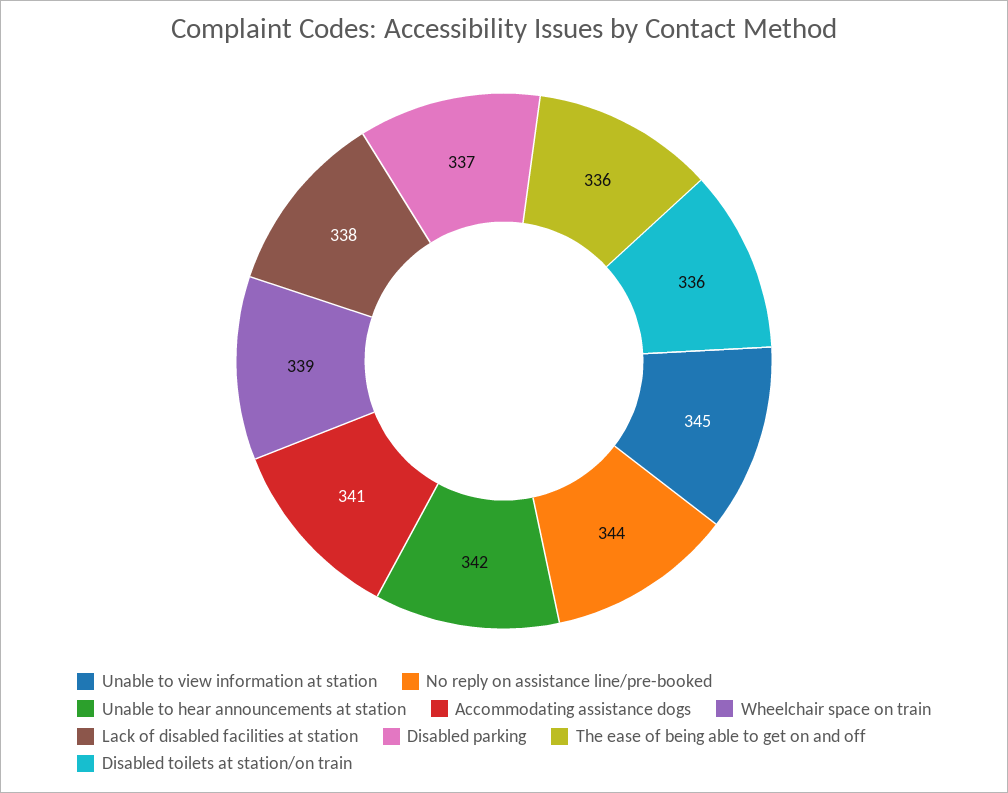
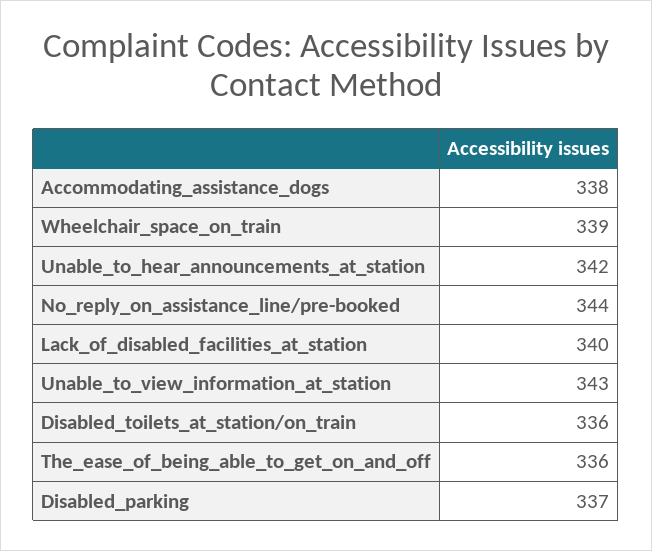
Unable to view information at station: 345 -> 343
Accommodating assistance dogs: 341 -> 338
Lack of disabled facilities at station: 338 -> 340

